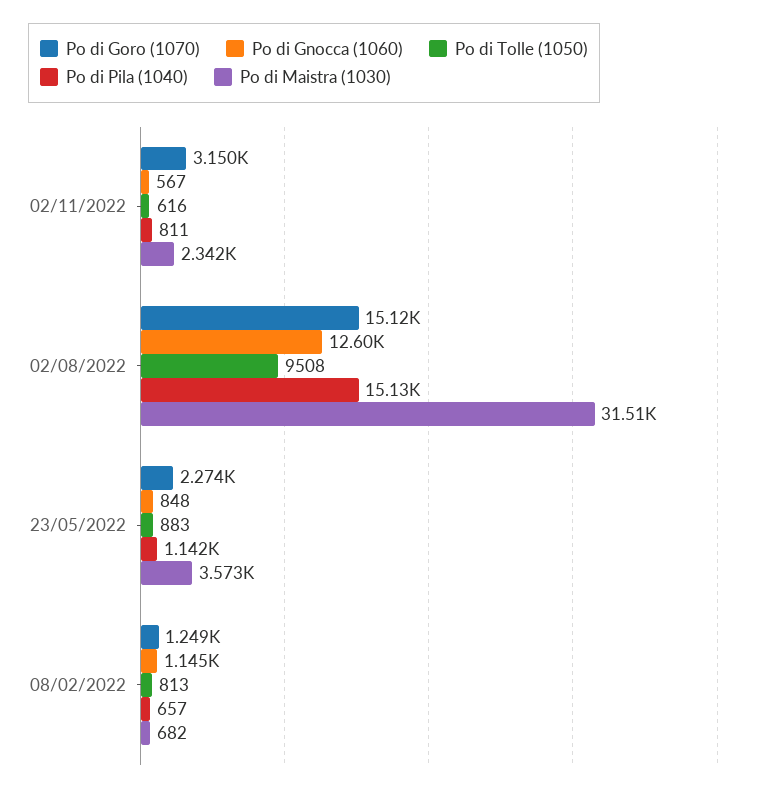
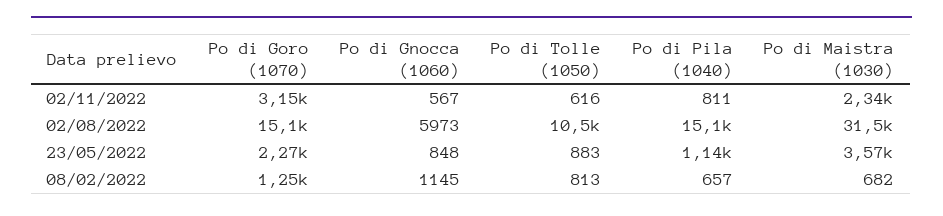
Po di Gnocca (1060), 02/08/2022: 12600 -> 5973
Po di Tolle (1050), 02/08/2022: 9508 -> 10500

